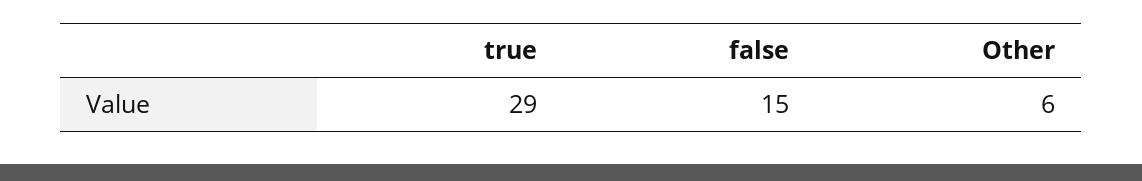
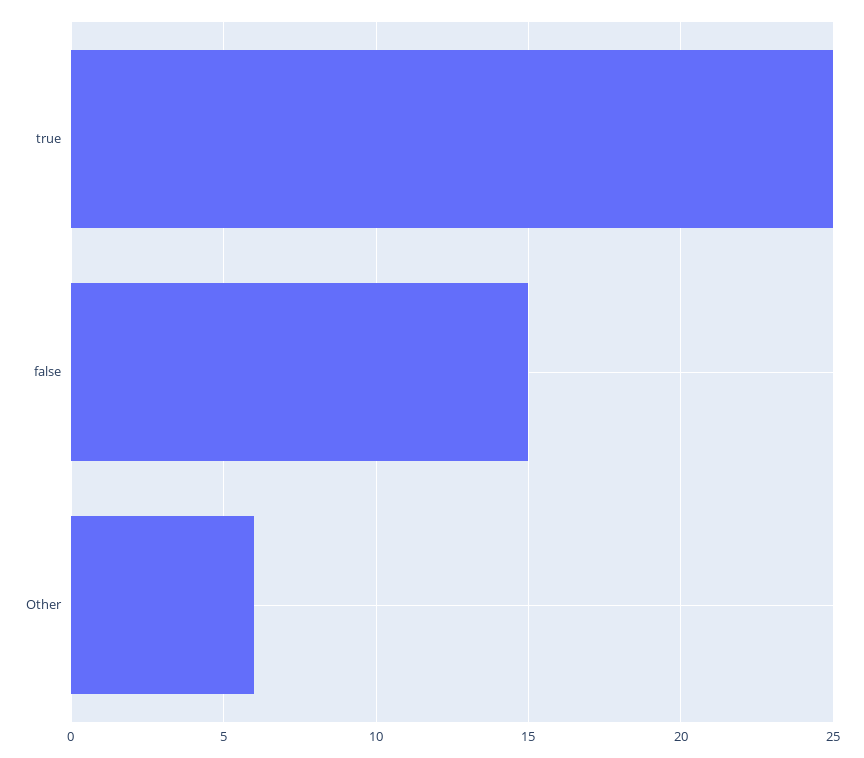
true: 29 -> 25

